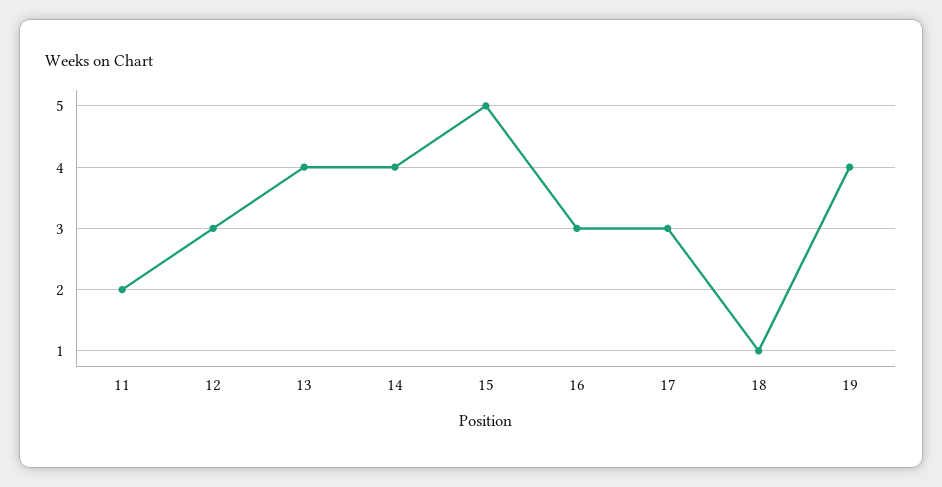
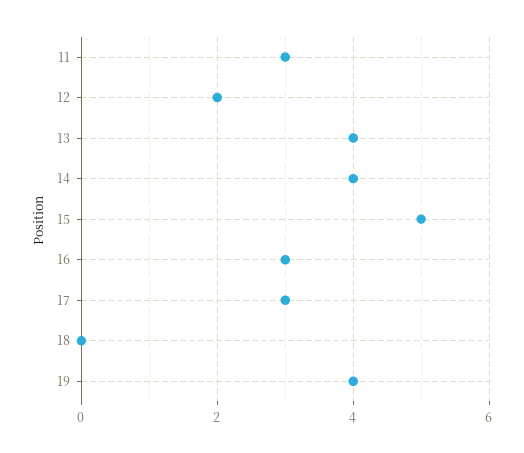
11: 2 -> 3
12: 3 -> 2
18: 1 -> 0

